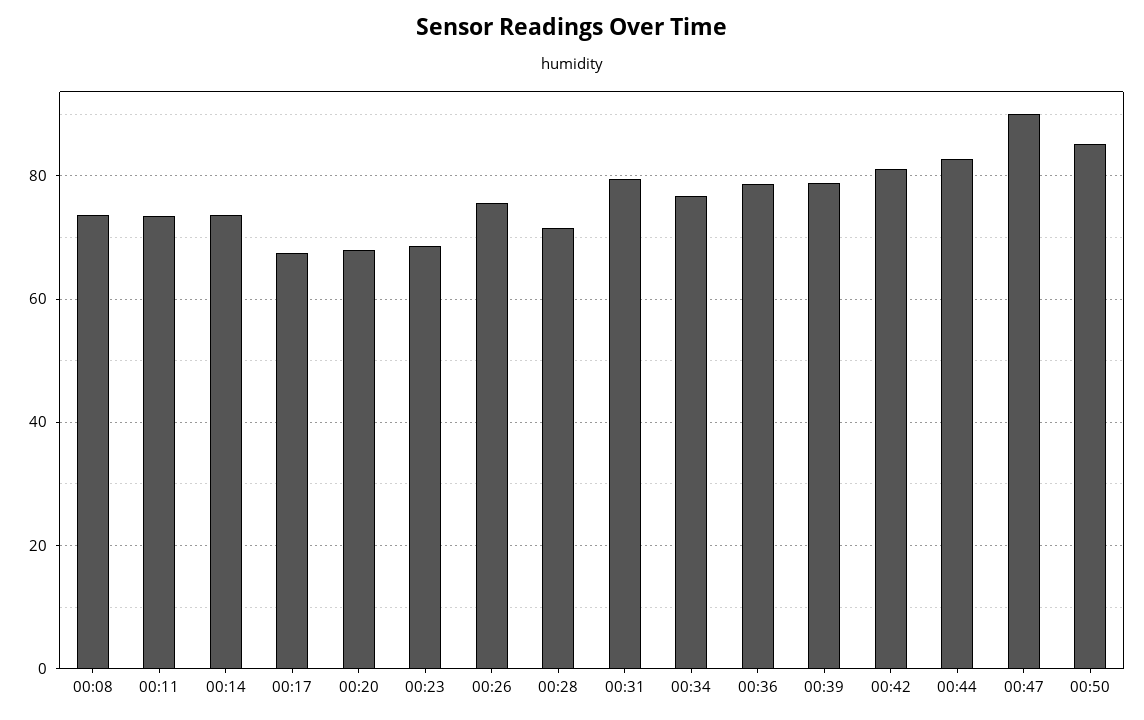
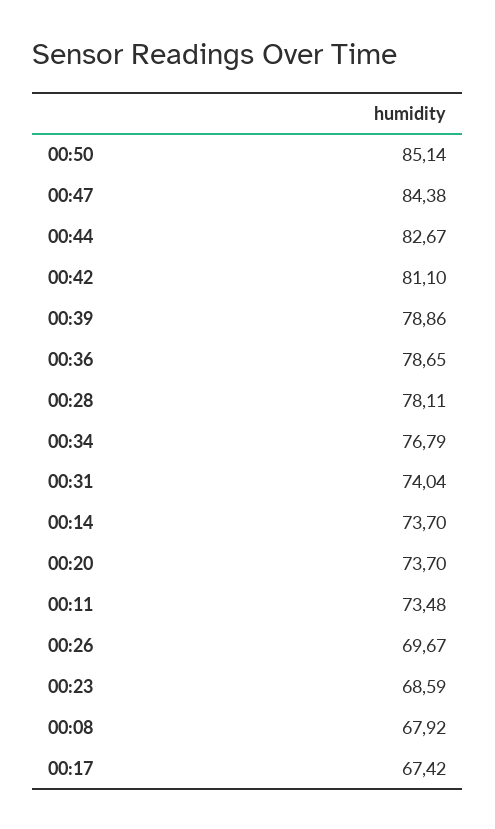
00:08: 74 -> 67.92
00:20: 68 -> 73.7
00:26: 76 -> 69.67
00:28: 72 -> 78.11
00:31: 80 -> 74.04
00:47: 90 -> 84.38

